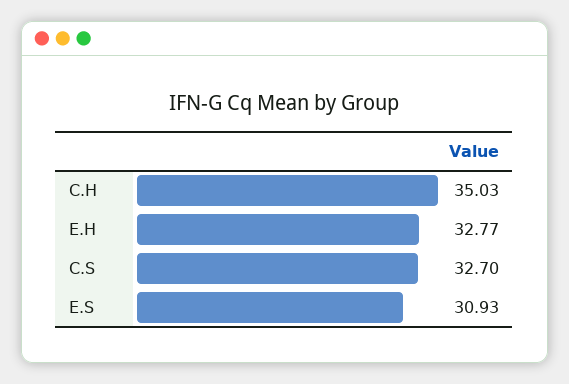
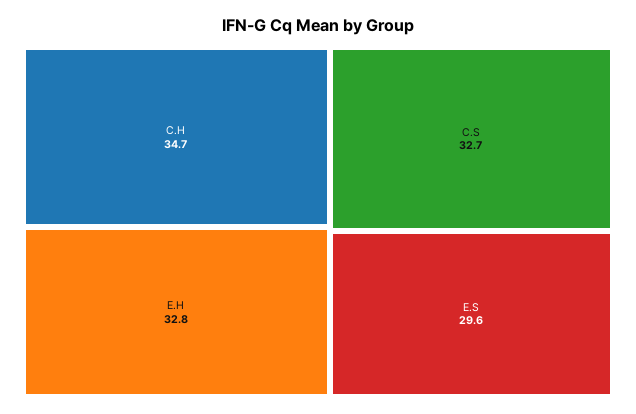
C.H: 35.03 -> 34.7
E.S: 30.93 -> 29.6

